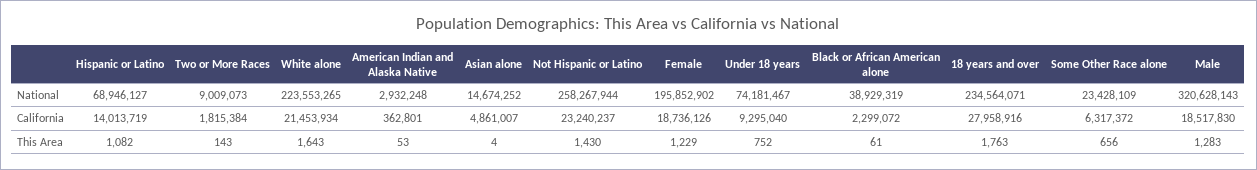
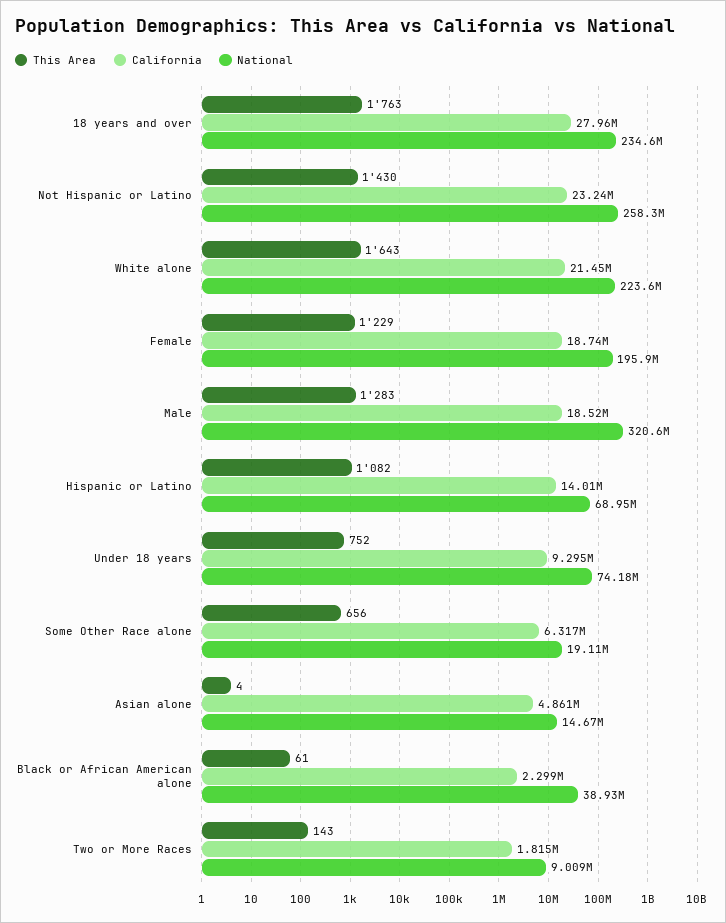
National, American Indian and Alaska Native: 2932248 -> none
National, Some Other Race alone: 23428109 -> 19110000
California, American Indian and Alaska Native: 362801 -> none
This Area, American Indian and Alaska Native: 53 -> none

